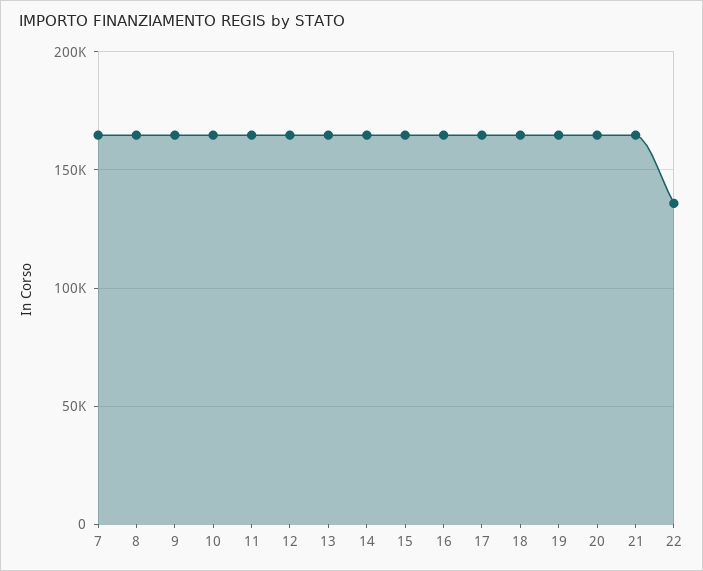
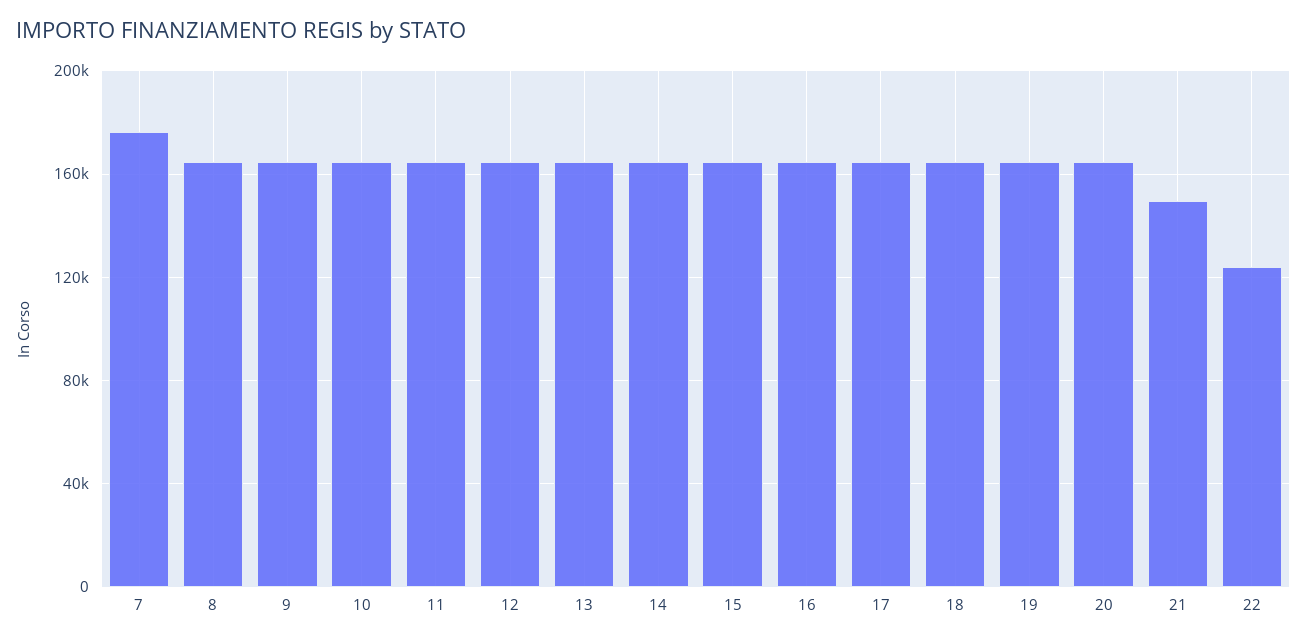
7: 165000 -> 175000
21: 165000 -> 150000
22: 135000 -> 125000

